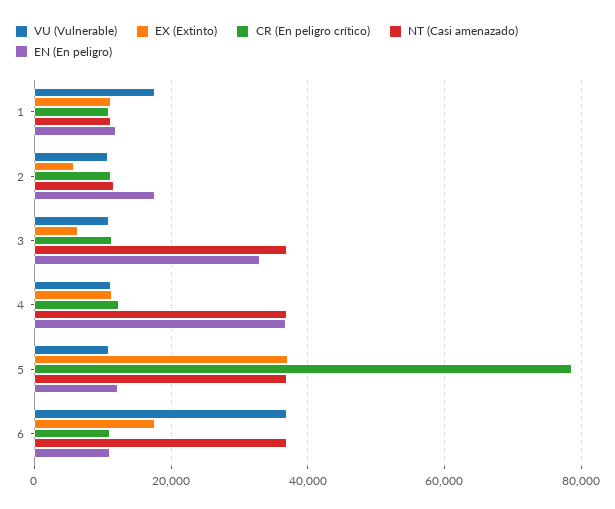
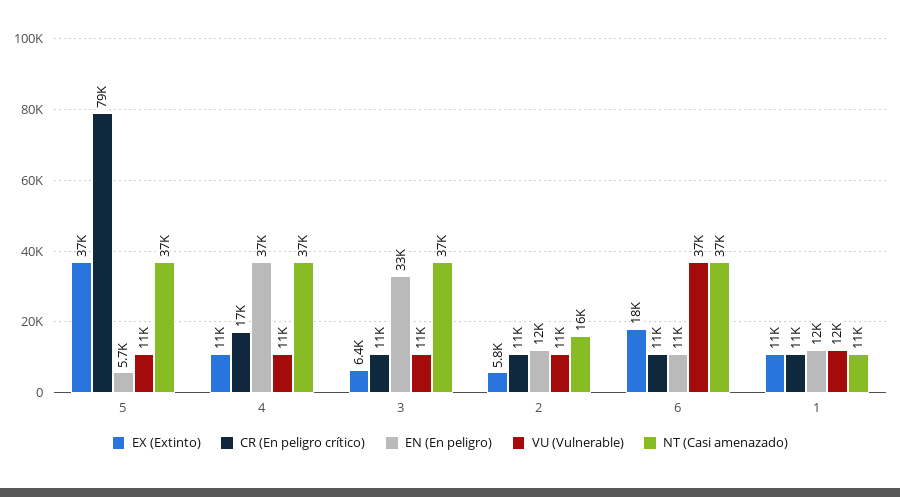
VU (Vulnerable), 1: 18000 -> 12000
NT (Casi amenazado), 2: 12000 -> 16000
EN (En peligro), 2: 18000 -> 12000
CR (En peligro crítico), 4: 12000 -> 17000
EN (En peligro), 5: 12000 -> 5700

